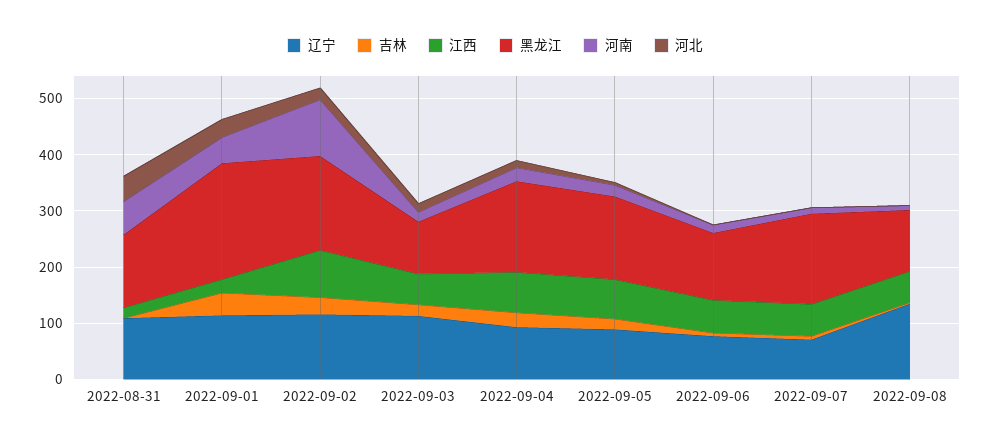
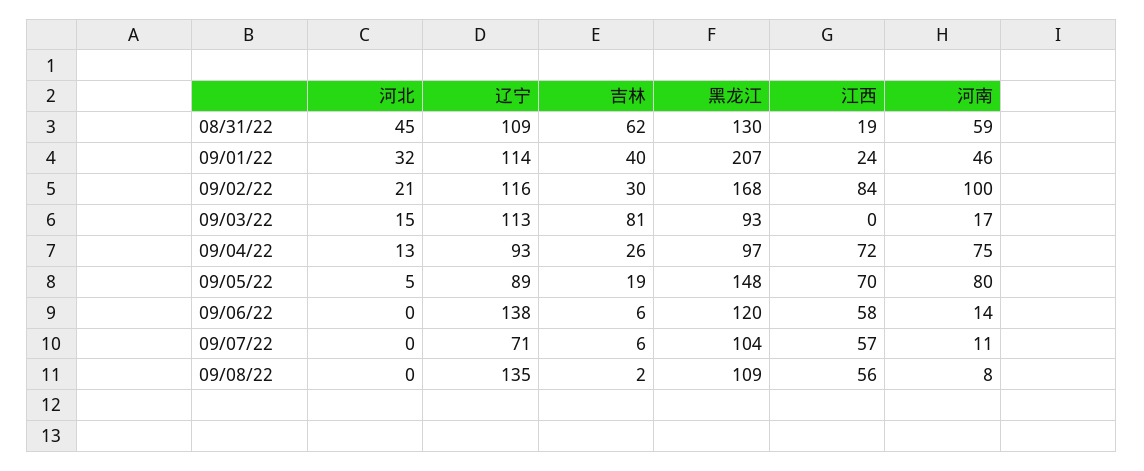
吉林, 2022-08-31: 0 -> 62
吉林, 2022-09-03: 20 -> 81
江西, 2022-09-03: 60 -> 0
黑龙江, 2022-09-04: 160 -> 97
河南, 2022-09-04: 20 -> 75
河南, 2022-09-05: 20 -> 80
辽宁, 2022-09-06: 80 -> 138
黑龙江, 2022-09-07: 160 -> 104

